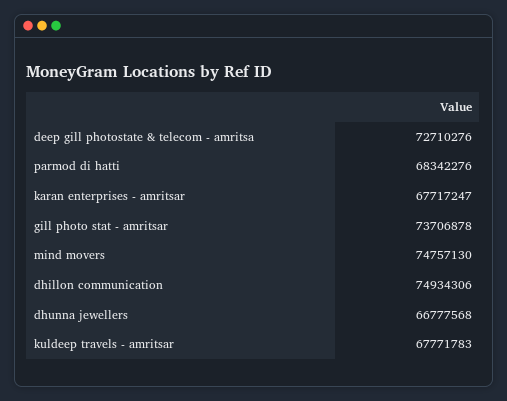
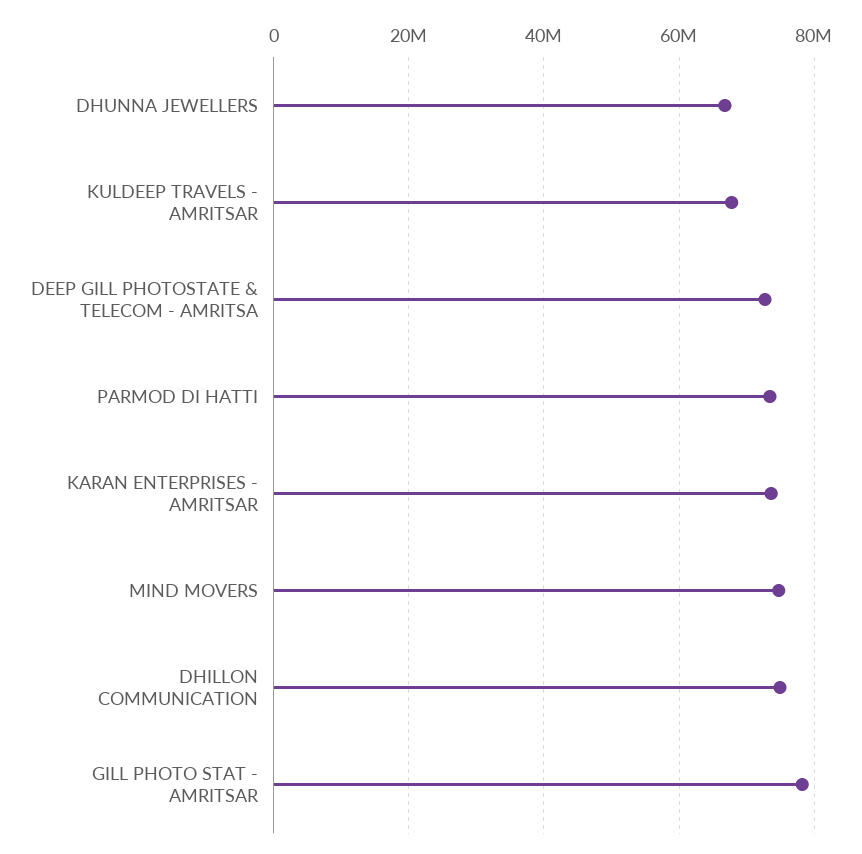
parmod di hatti: 68342276 -> 74000000
karan enterprises - amritsar: 67717247 -> 74000000
gill photo stat - amritsar: 73706878 -> 78000000

